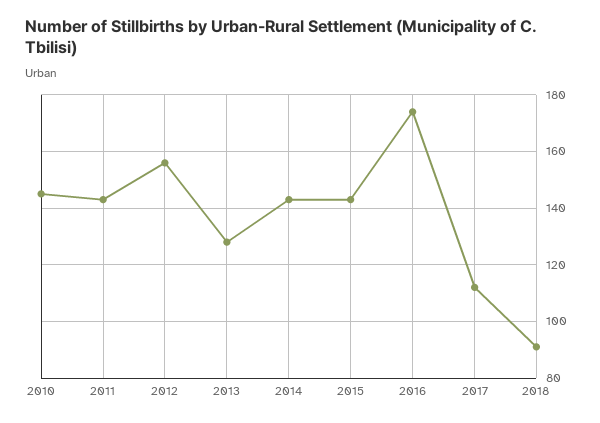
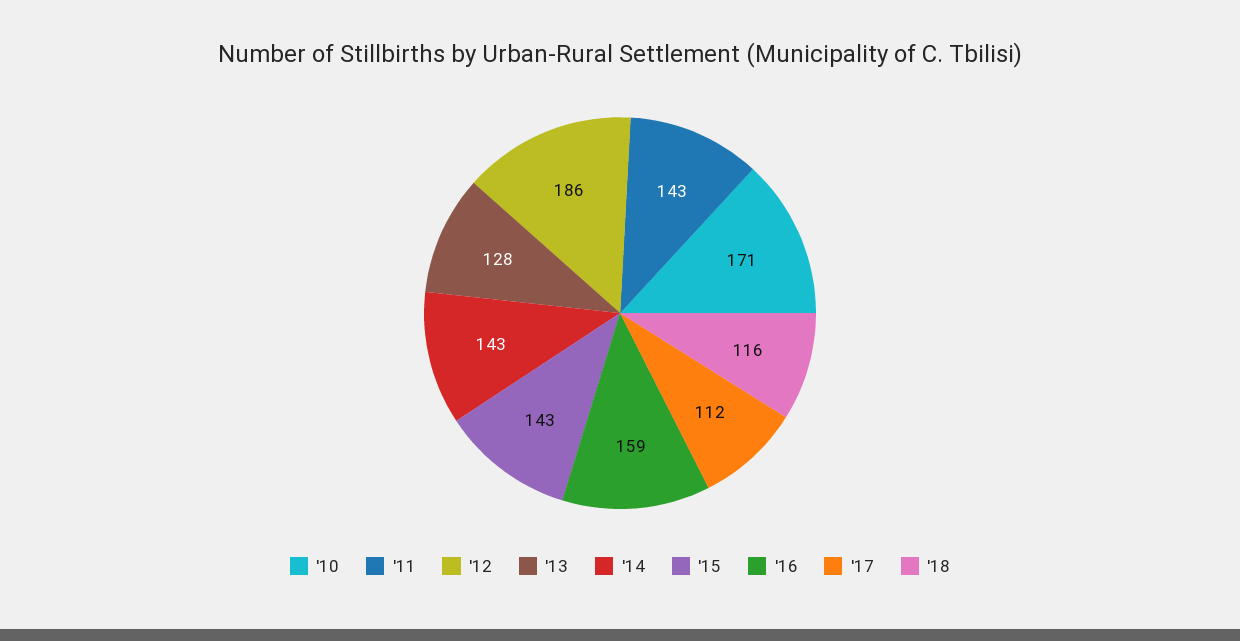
2010: 145 -> 171
2012: 155 -> 186
2016: 175 -> 159
2018: 90 -> 116

